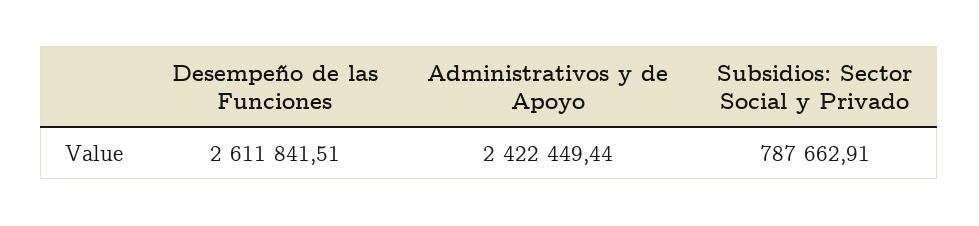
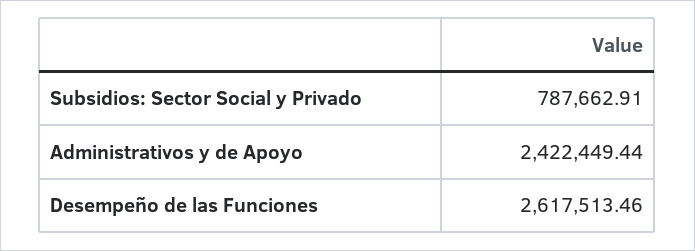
Desempeño de las Funciones: 2611841.51 -> 2617513.46

